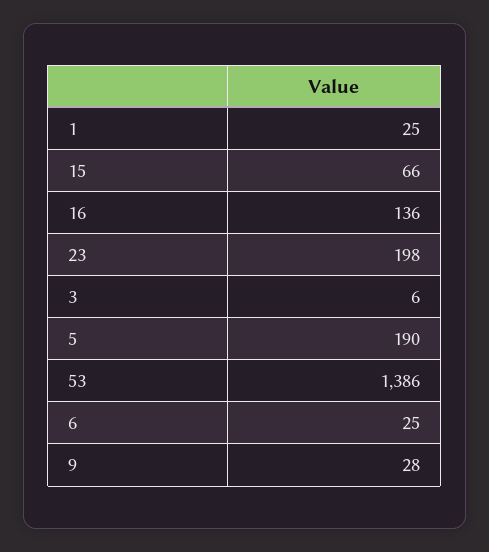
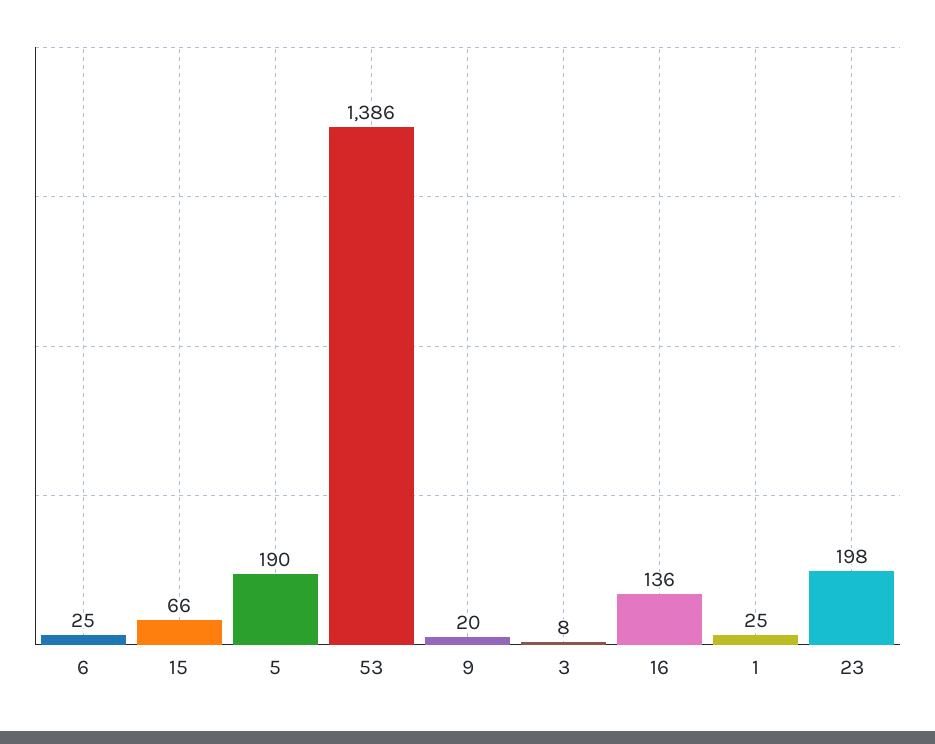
3: 6 -> 8
9: 28 -> 20

